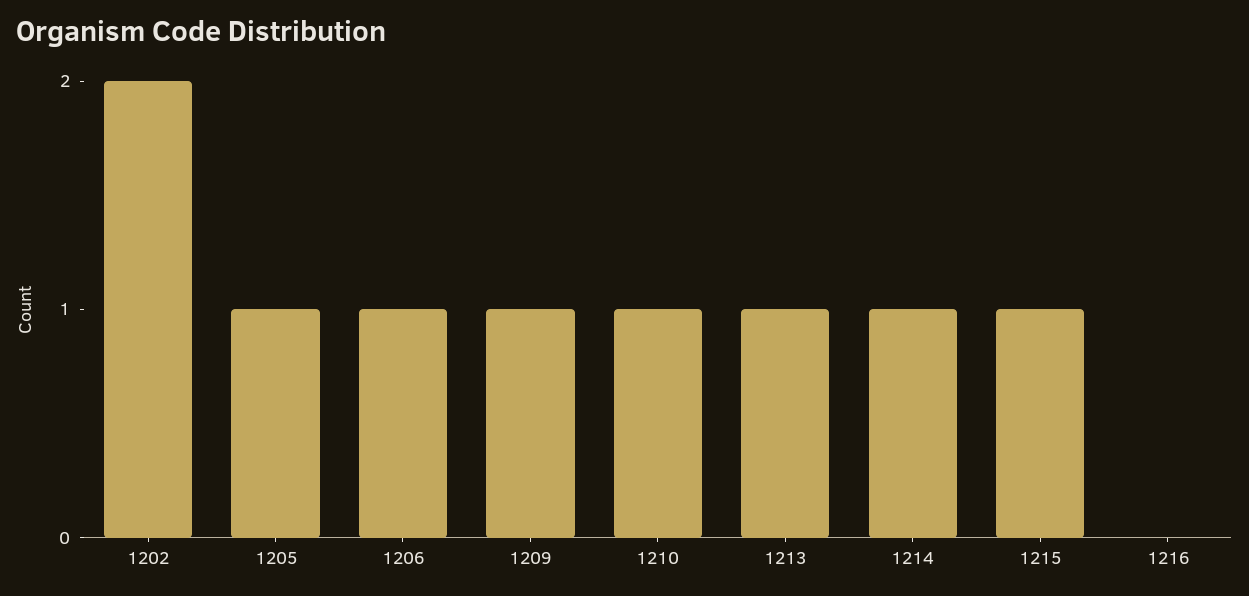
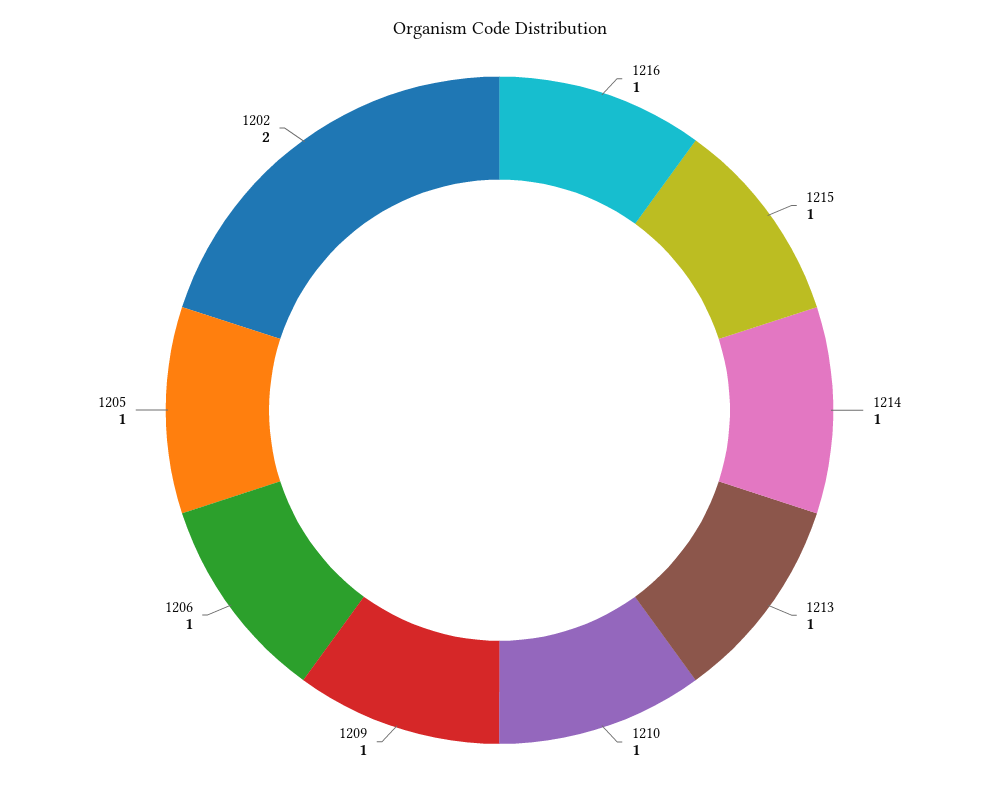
1216: 0 -> 1

